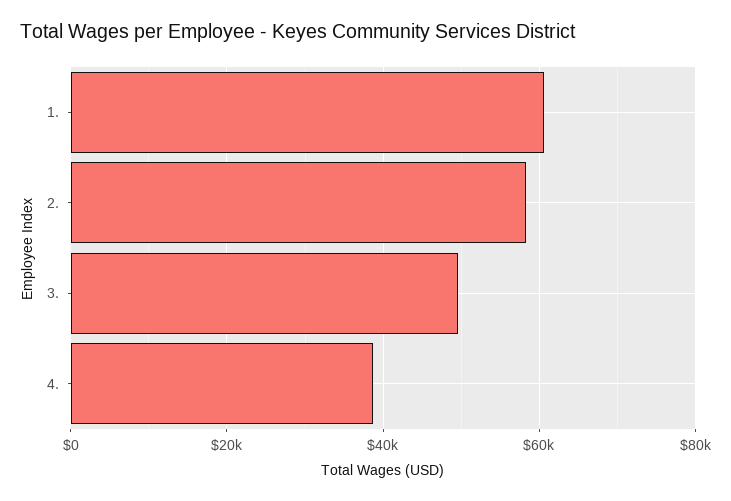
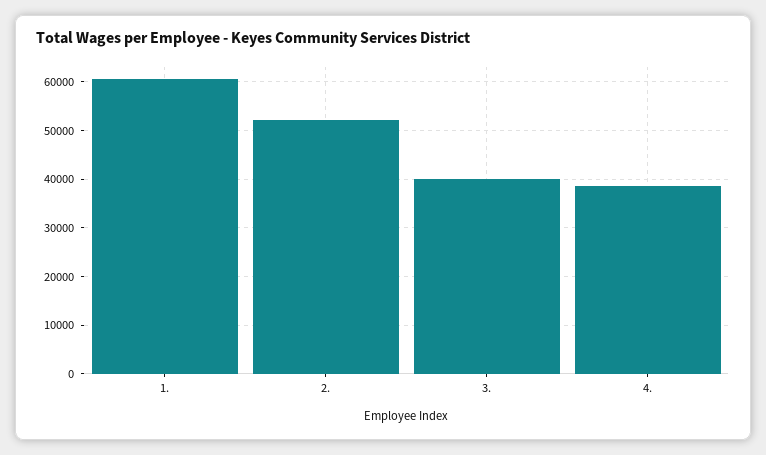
2.: 58000 -> 52000
3.: 50000 -> 40000

